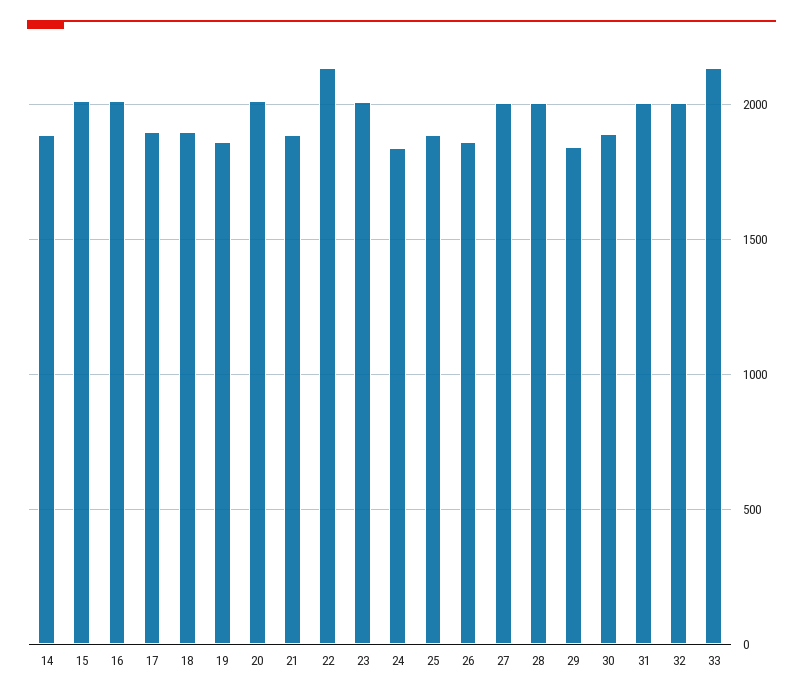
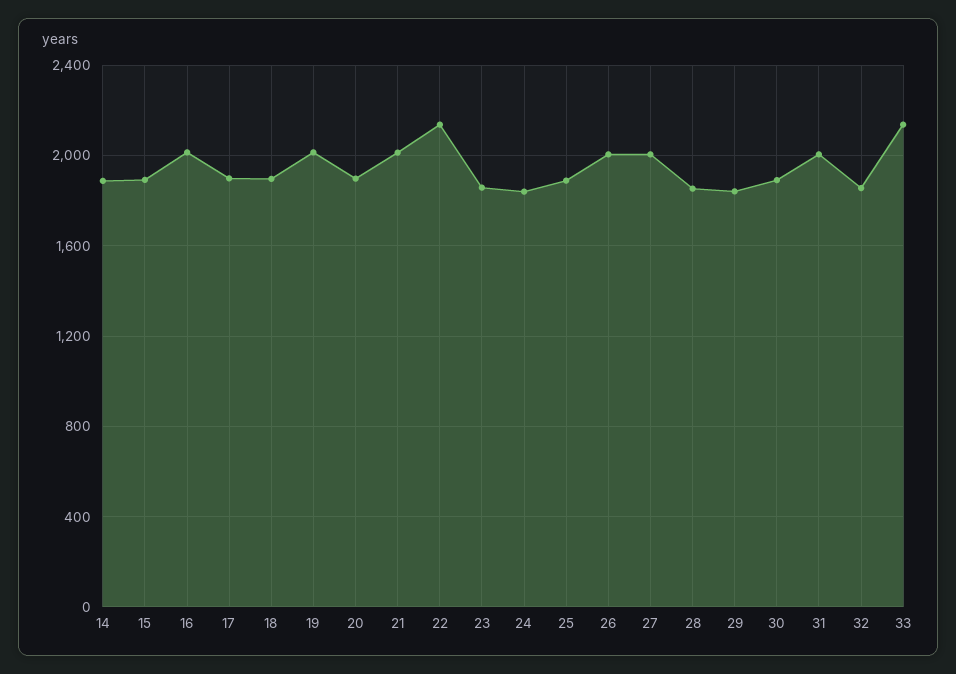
15: 2000 -> 1900
19: 1850 -> 2000
20: 2000 -> 1900
21: 1900 -> 2000
23: 2000 -> 1850
26: 1850 -> 2000
28: 2000 -> 1850
32: 2000 -> 1850

